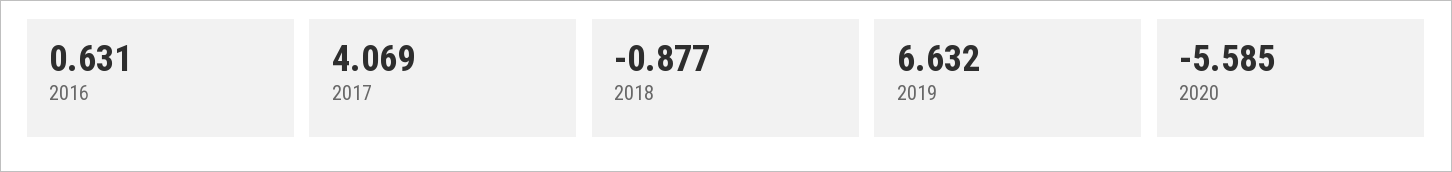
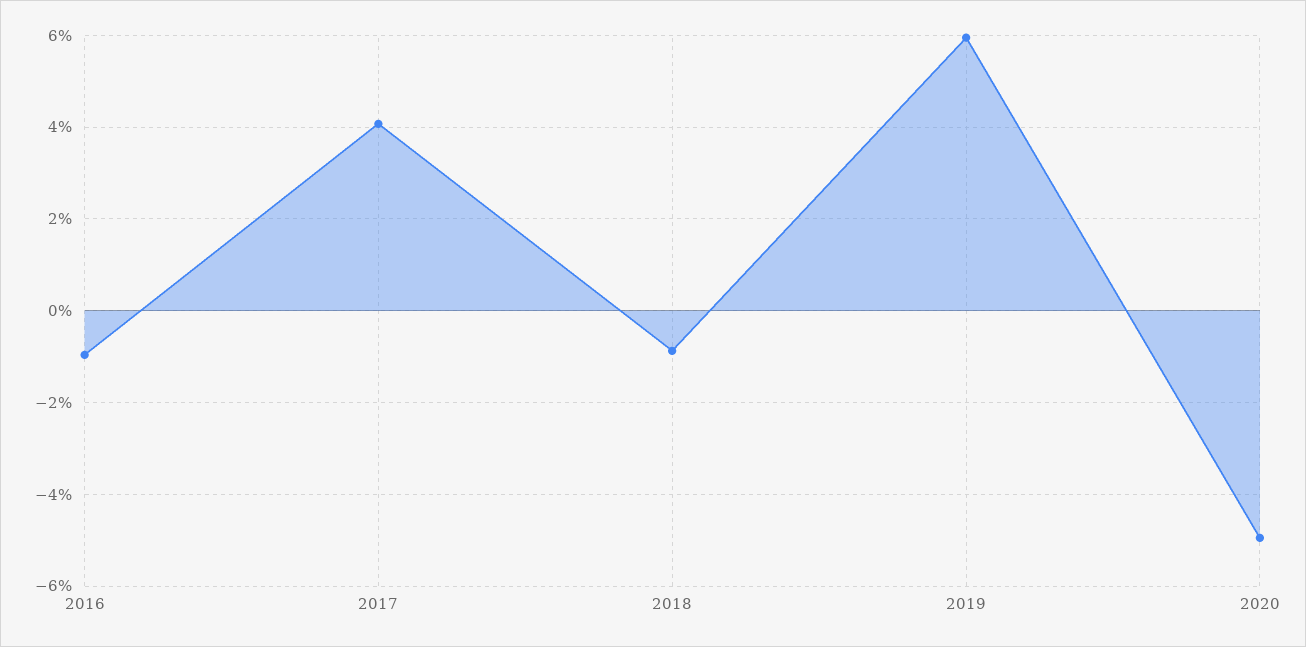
2016: 0.631 -> -1
2019: 6.632 -> 6
2020: -5.585 -> -5

